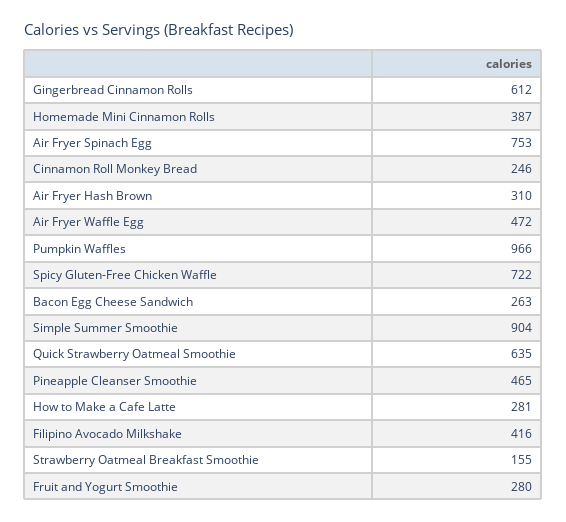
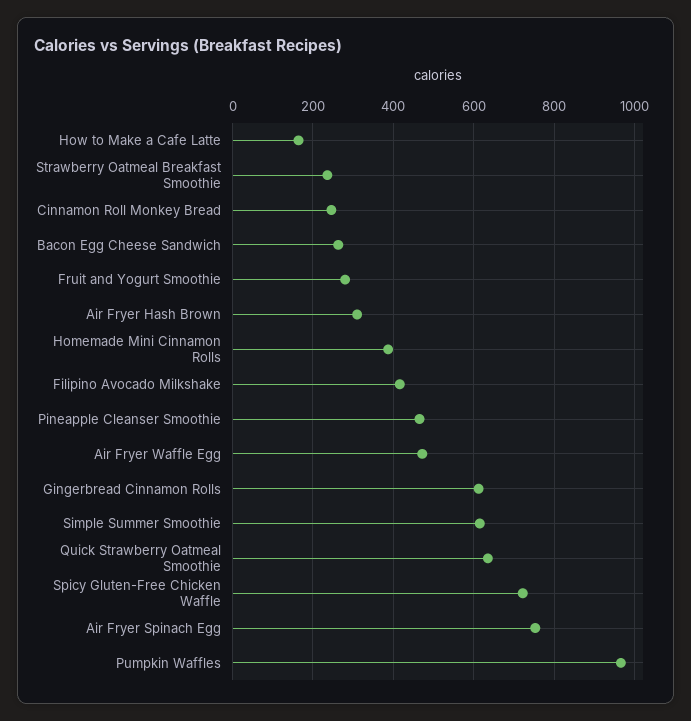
Simple Summer Smoothie: 904 -> 620
How to Make a Cafe Latte: 281 -> 160
Strawberry Oatmeal Breakfast Smoothie: 155 -> 240

